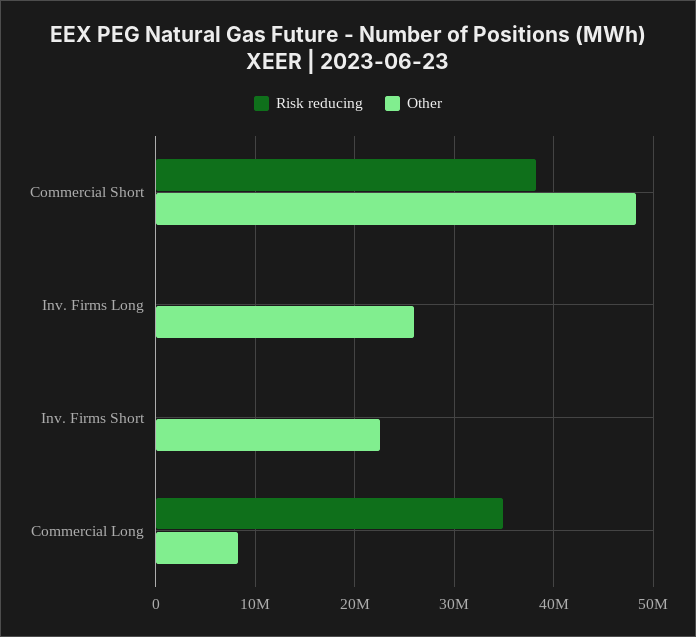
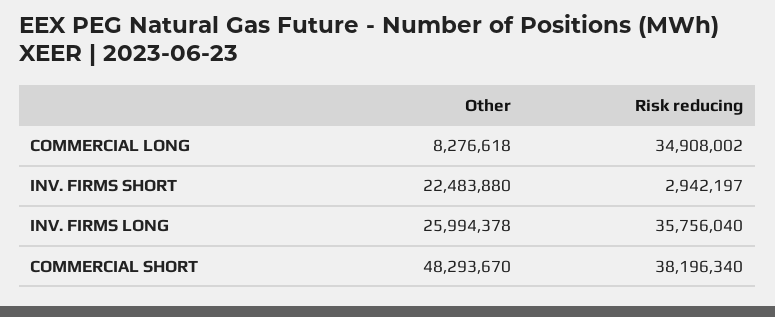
Risk reducing, Inv. Firms Long: 0 -> 35756040
Risk reducing, Inv. Firms Short: 0 -> 2942197

